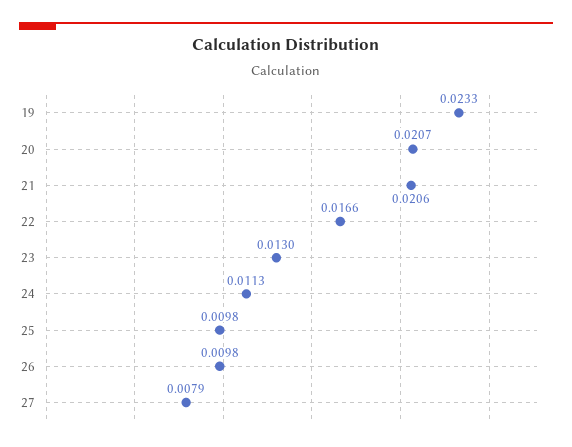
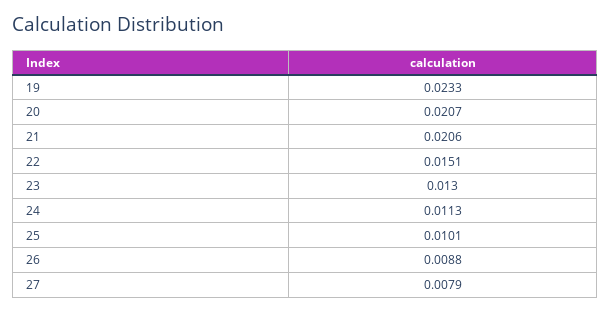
22: 0.0166 -> 0.0151
25: 0.0098 -> 0.0101
26: 0.0098 -> 0.0088

